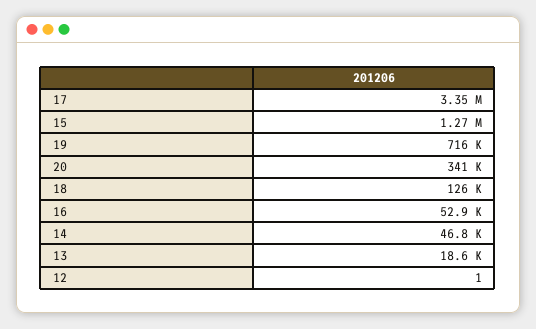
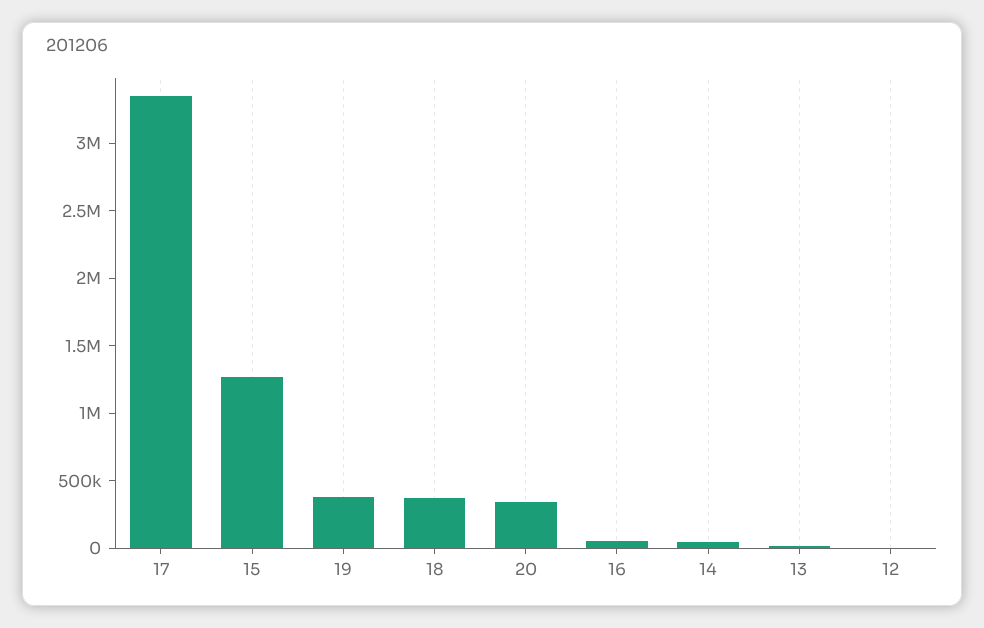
19: 716000 -> 400000
18: 126000 -> 400000

